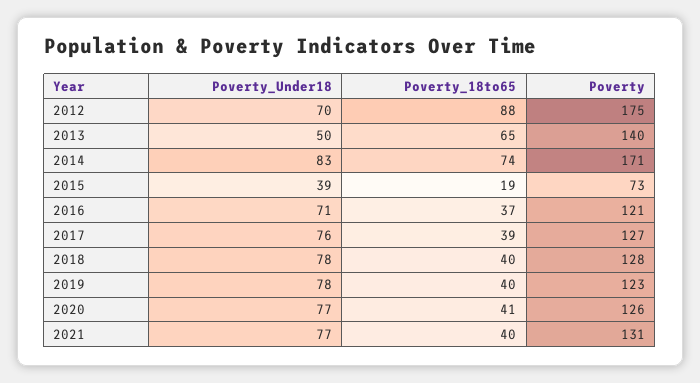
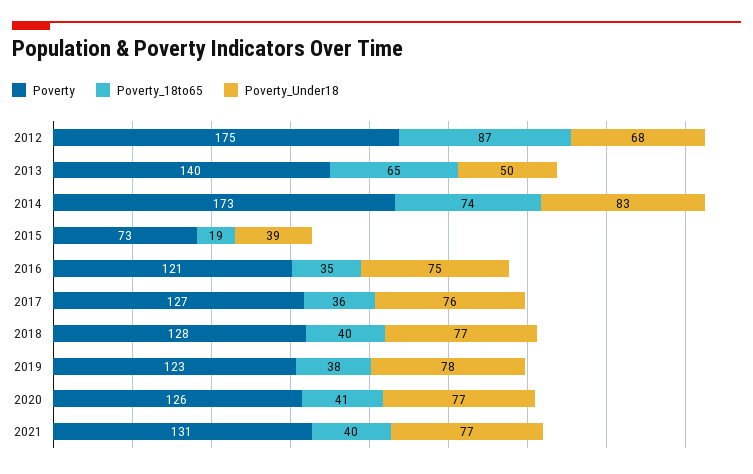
Poverty_Under18, 2012: 70 -> 68
Poverty_18to65, 2012: 88 -> 87
Poverty, 2014: 171 -> 173
Poverty_Under18, 2016: 71 -> 75
Poverty_18to65, 2016: 37 -> 35
Poverty_18to65, 2017: 39 -> 36
Poverty_Under18, 2018: 78 -> 77
Poverty_18to65, 2019: 40 -> 38

